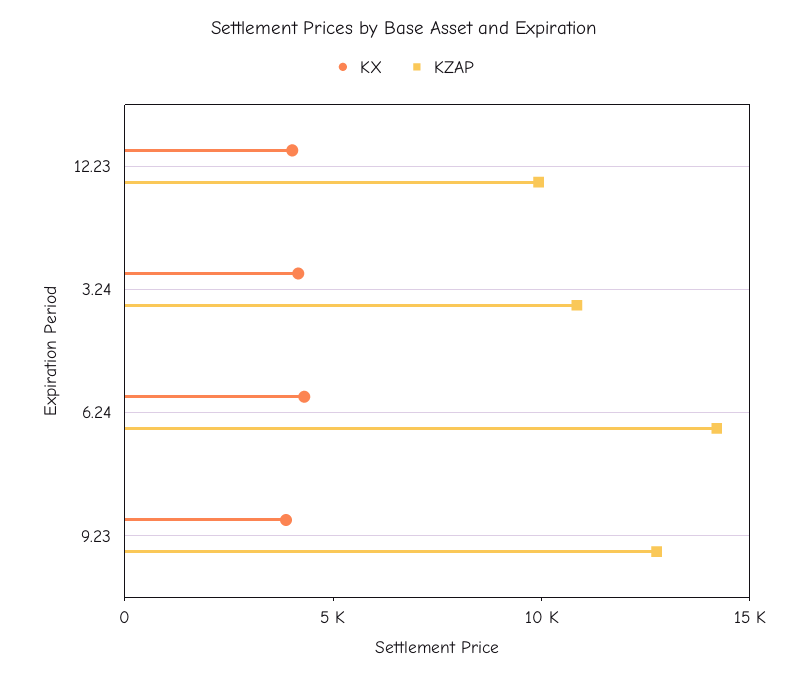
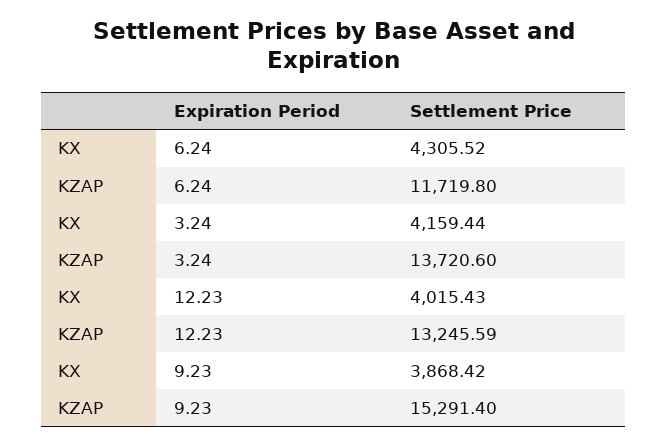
KZAP, 12.23: 10000 -> 13245.59
KZAP, 3.24: 11000 -> 13720.6
KZAP, 6.24: 14000 -> 11719.8
KZAP, 9.23: 13000 -> 15291.4

